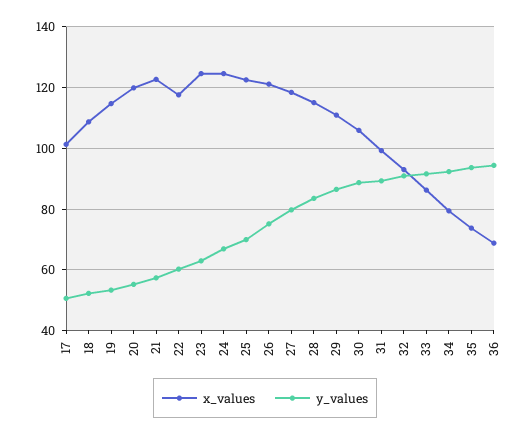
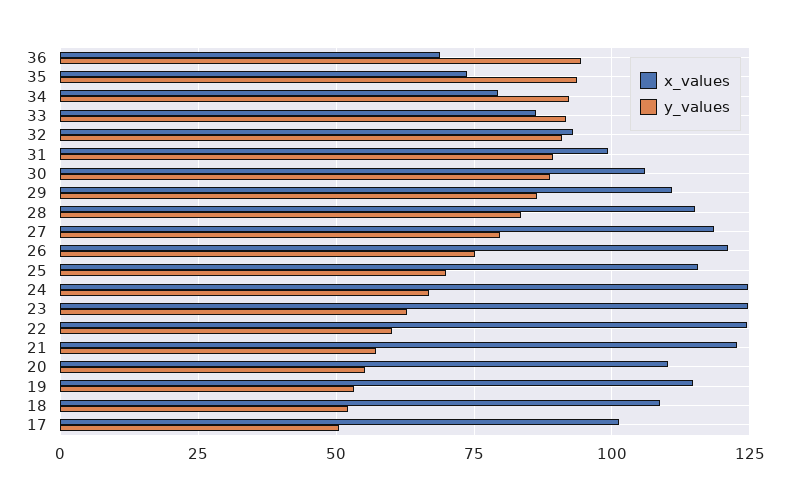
x_values, 20: 120 -> 110
x_values, 22: 118 -> 125
x_values, 25: 122 -> 115

